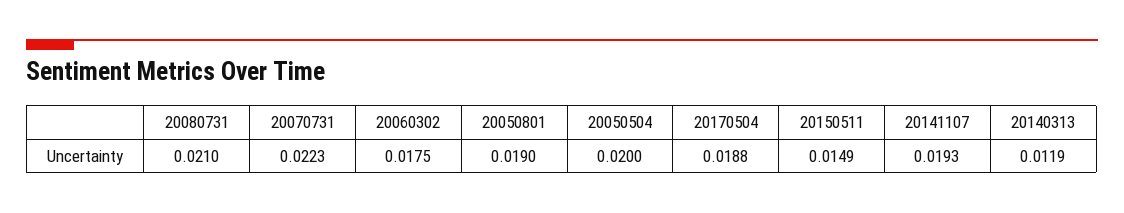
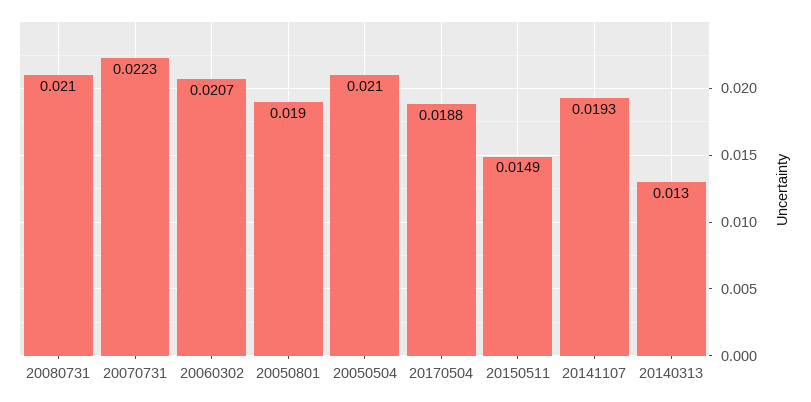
20060302: 0.0175 -> 0.0207
20050504: 0.02 -> 0.021
20140313: 0.0119 -> 0.013

